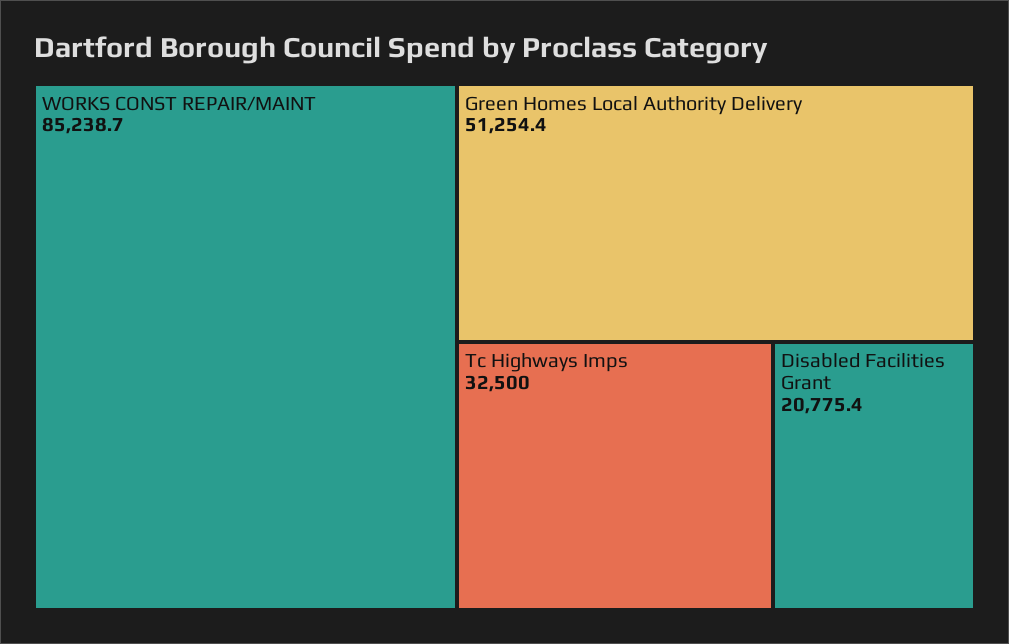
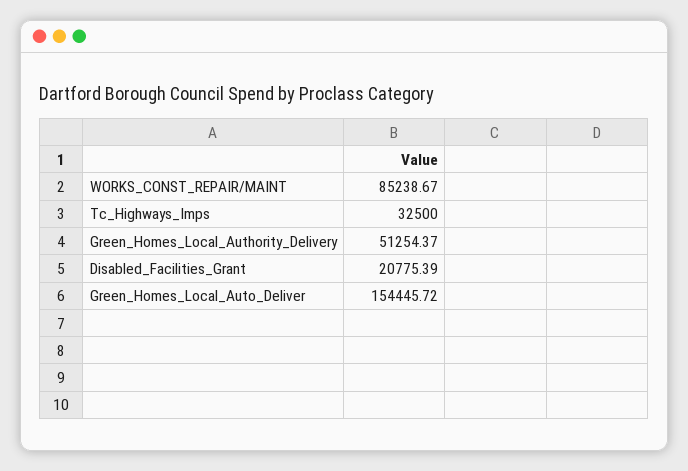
Green_Homes_Local_Auto_Deliver: none -> 154445.72

